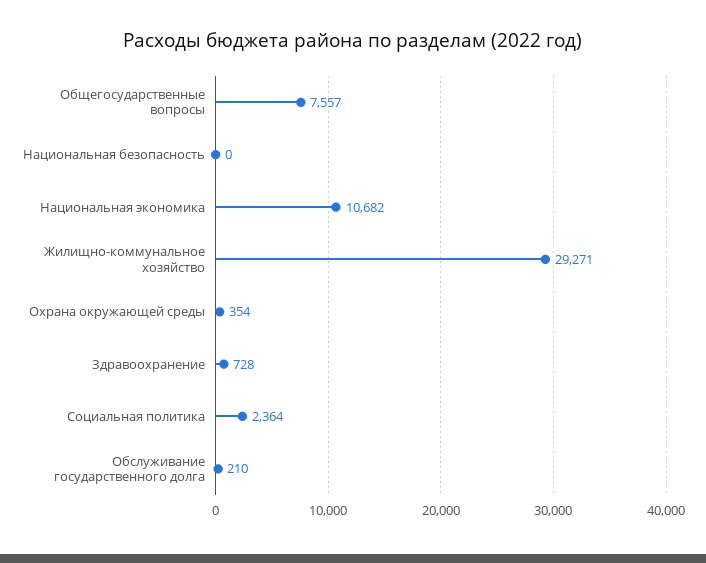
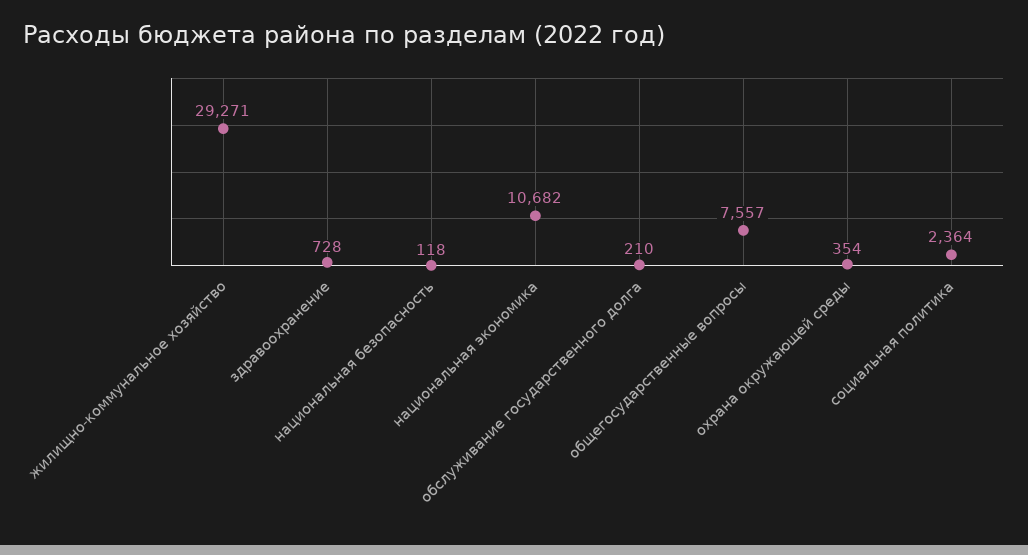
Национальная безопасность: 0 -> 118

